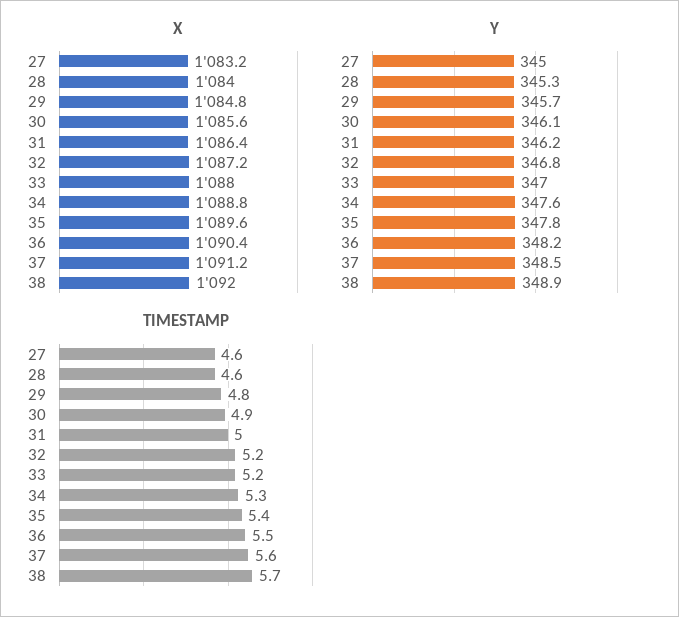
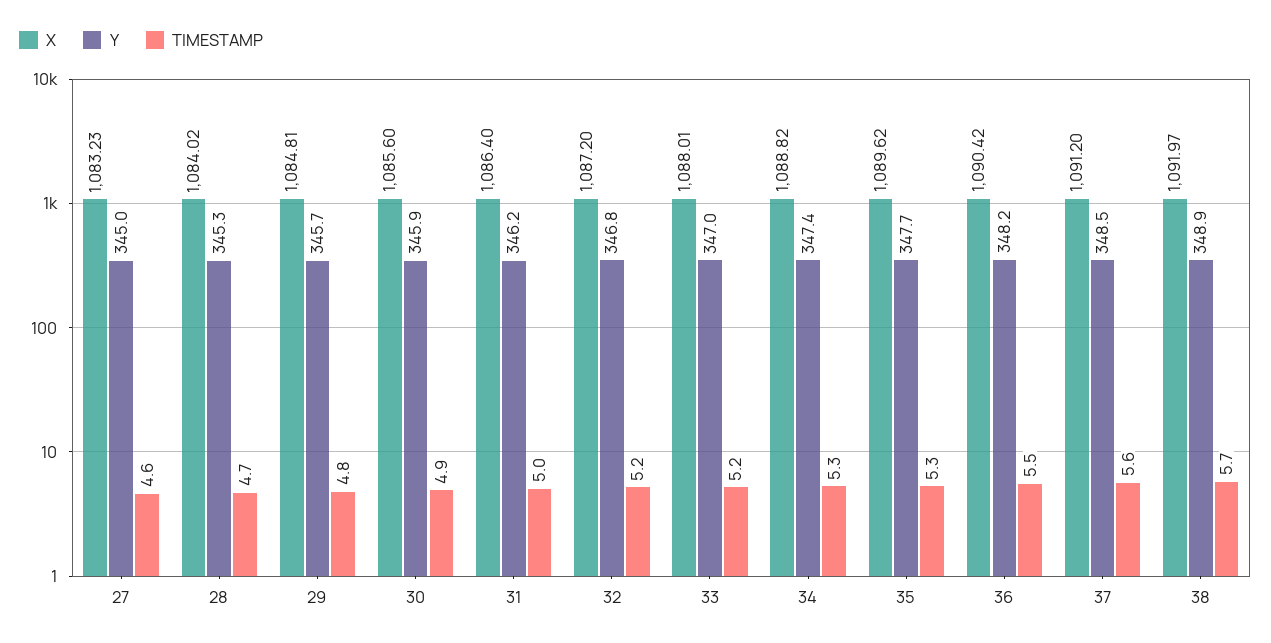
Y, 30: 346.1 -> 345.9
Y, 34: 347.6 -> 347.4
Y, 35: 347.8 -> 347.7
TIMESTAMP, 28: 4.6 -> 4.7
TIMESTAMP, 35: 5.4 -> 5.3

